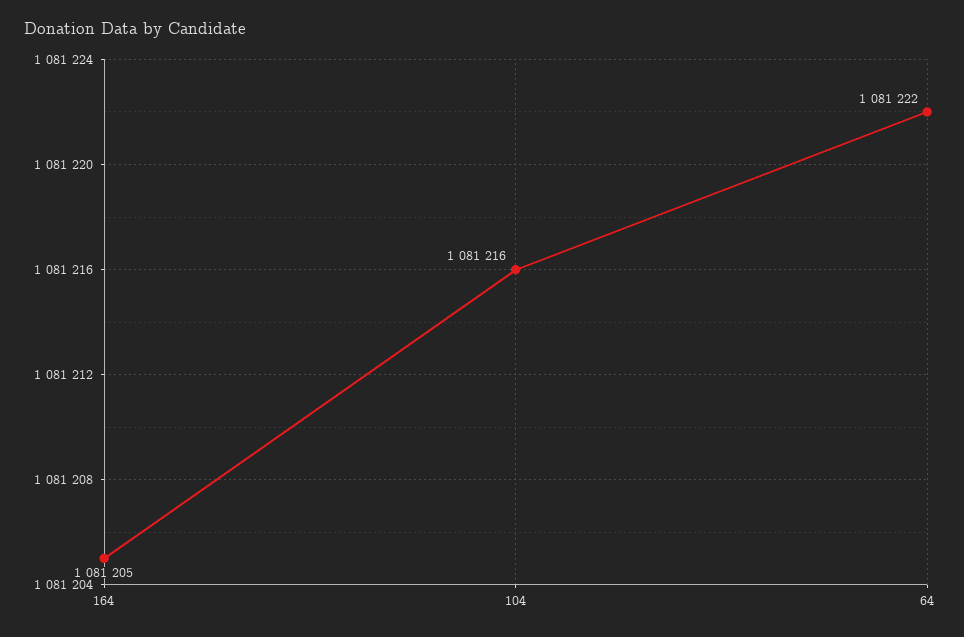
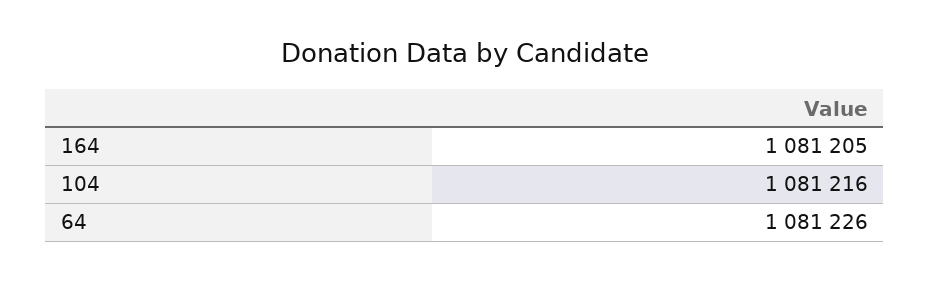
64: 1081222 -> 1081226

